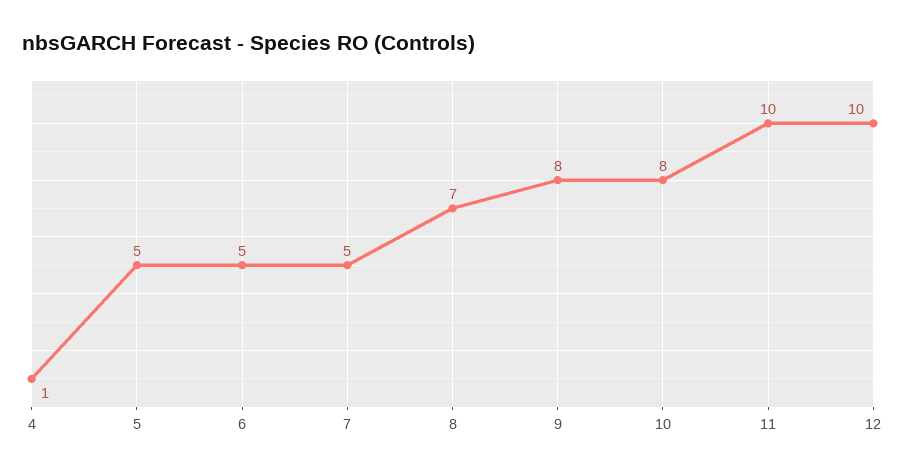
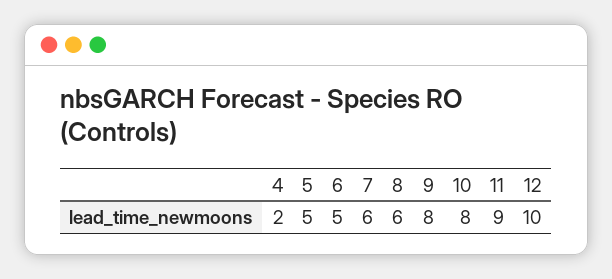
4: 1 -> 2
7: 5 -> 6
8: 7 -> 6
11: 10 -> 9

